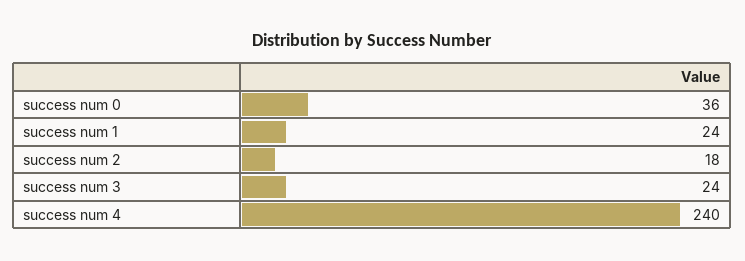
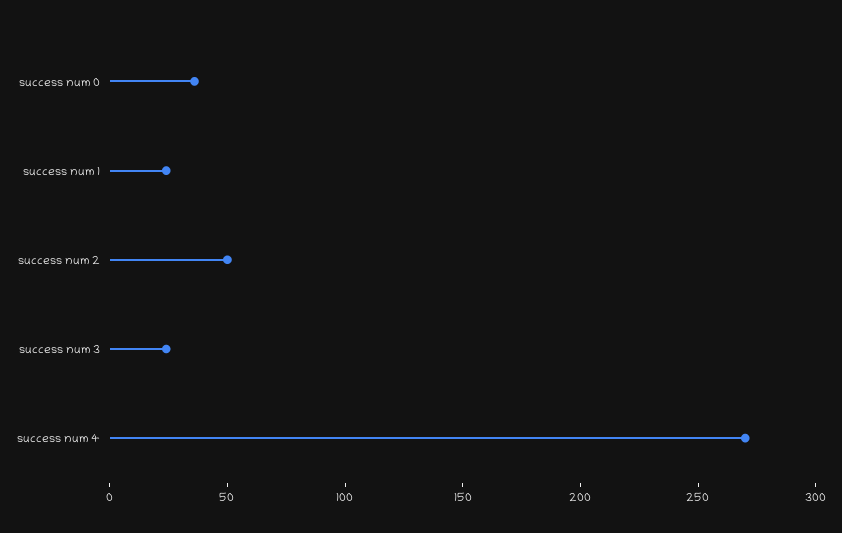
success num 2: 18 -> 50
success num 4: 240 -> 270

